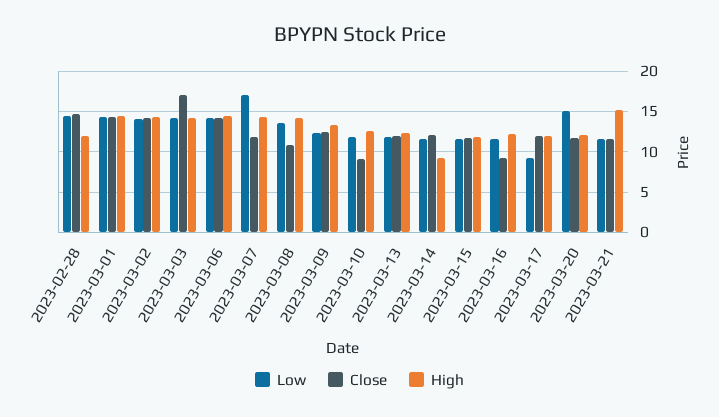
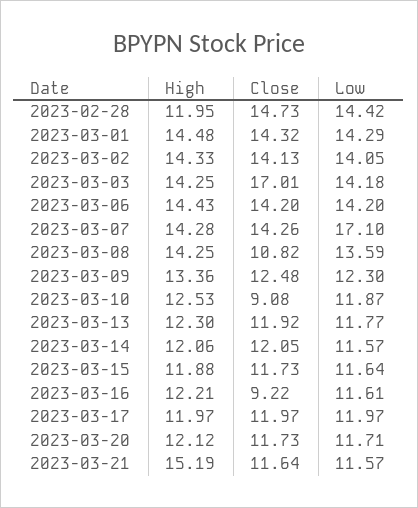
Close, 2023-03-07: 12 -> 14.26
High, 2023-03-14: 9 -> 12.06
Low, 2023-03-17: 9 -> 11.97
Low, 2023-03-20: 15 -> 11.71

